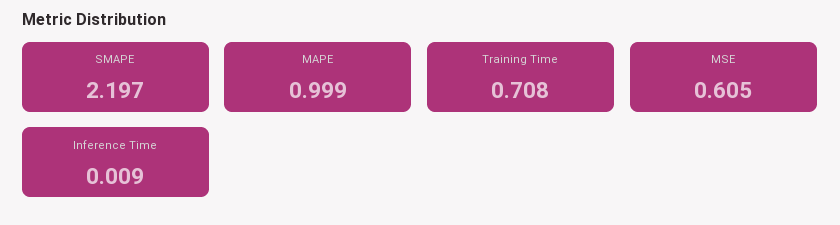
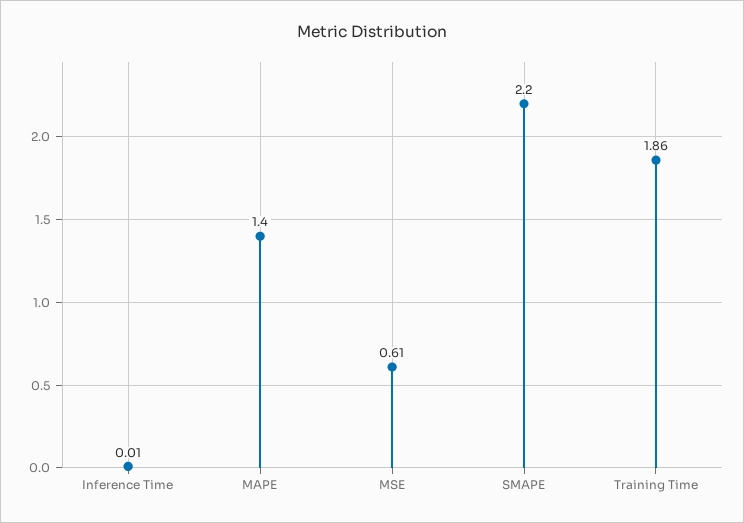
MAPE: 0.999 -> 1.4
Training Time: 0.708 -> 1.86

